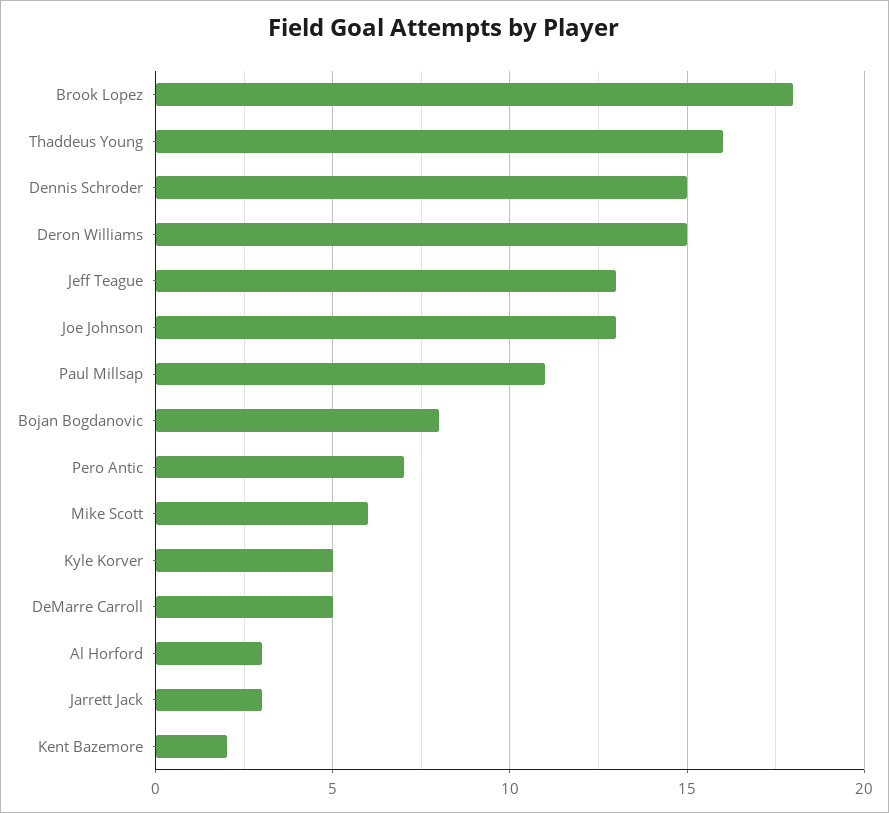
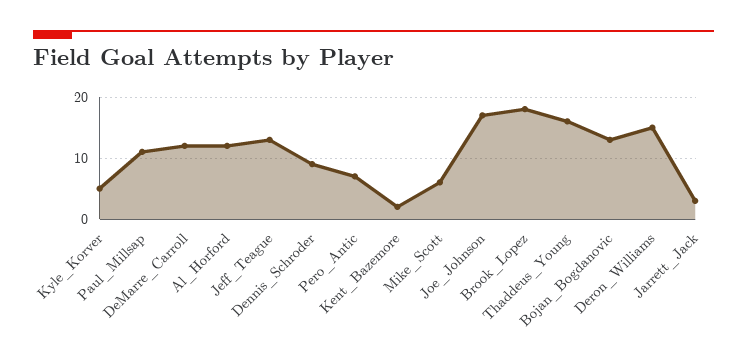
Dennis Schroder: 15 -> 9
Joe Johnson: 13 -> 17
Bojan Bogdanovic: 8 -> 13
DeMarre Carroll: 5 -> 12
Al Horford: 3 -> 12

